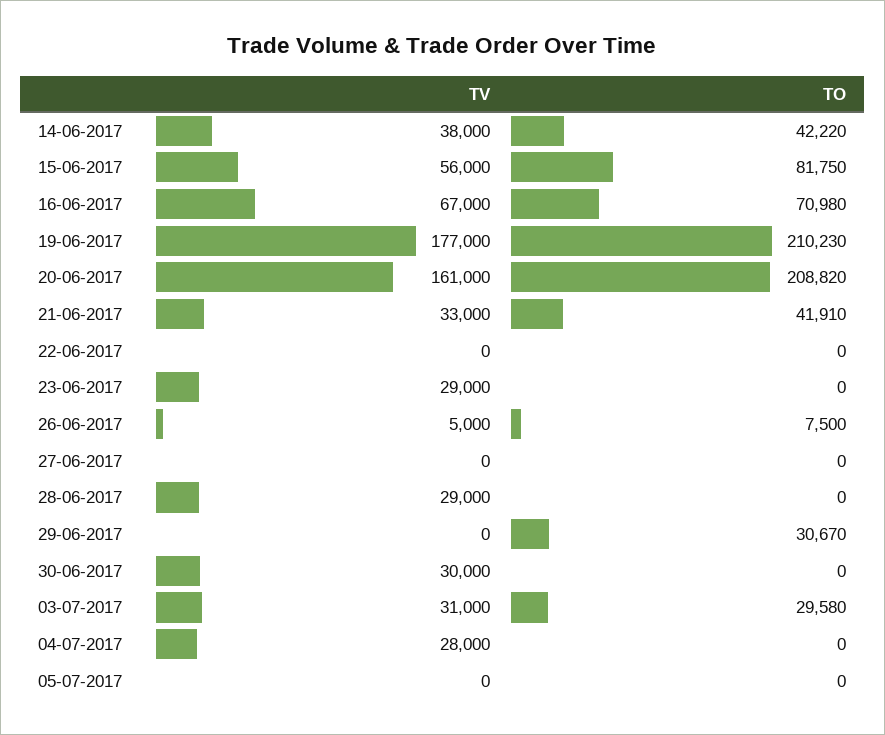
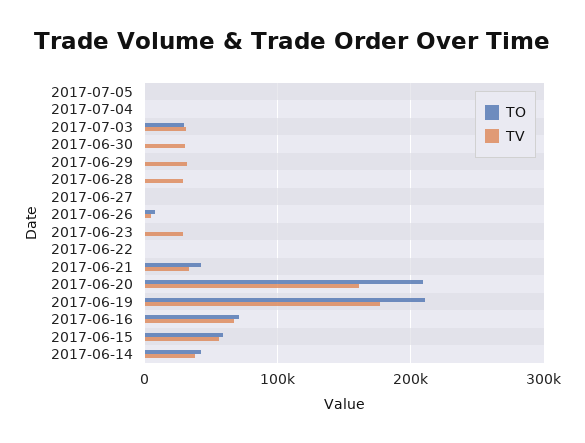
TO, 15-06-2017: 81750 -> 60000
TV, 29-06-2017: 0 -> 30000
TO, 29-06-2017: 30670 -> 0
TV, 04-07-2017: 28000 -> 0

